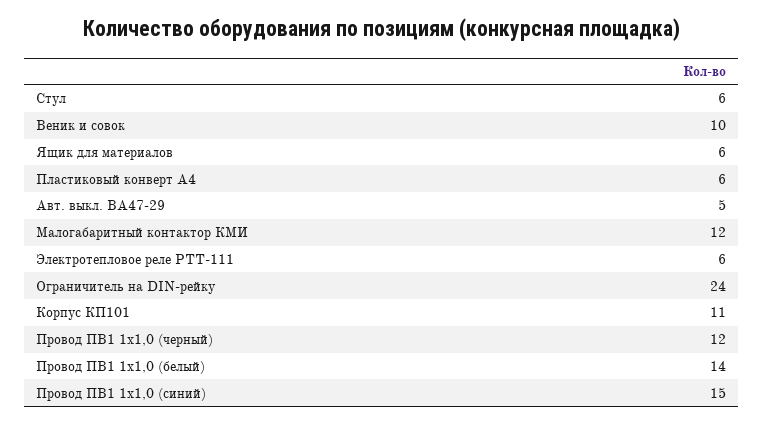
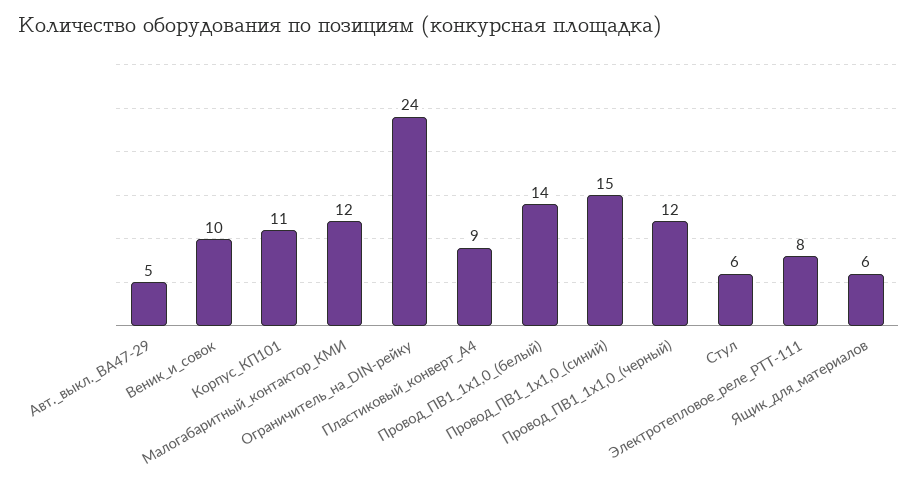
Пластиковый конверт А4: 6 -> 9
Электротепловое реле РТТ-111: 6 -> 8

